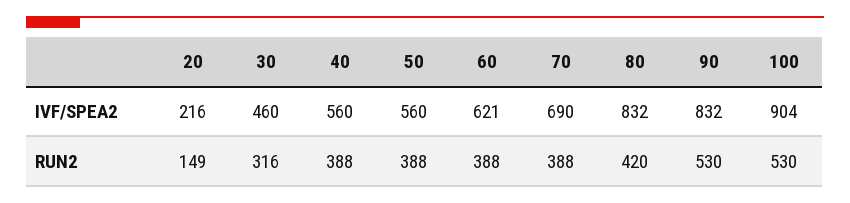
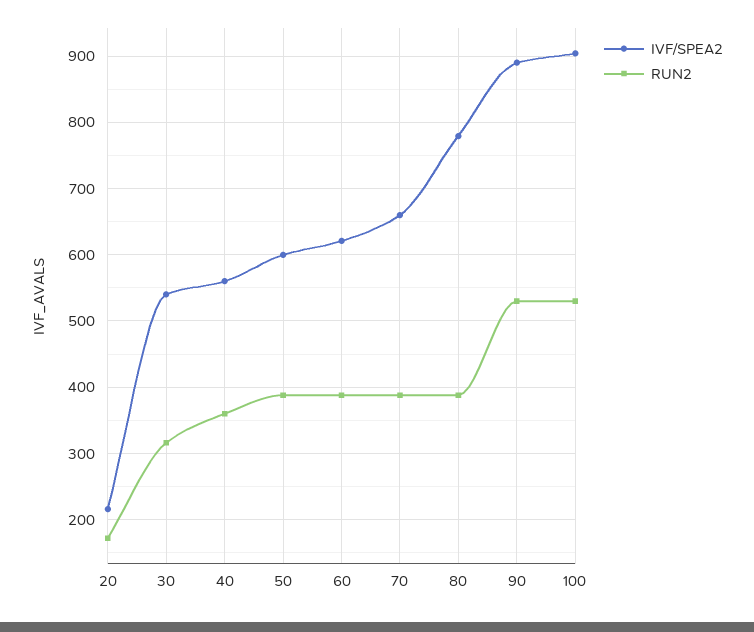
IVF/SPEA2, 30: 460 -> 540
IVF/SPEA2, 50: 560 -> 600
IVF/SPEA2, 70: 690 -> 660
IVF/SPEA2, 80: 832 -> 780
IVF/SPEA2, 90: 832 -> 890
RUN2, 20: 149 -> 170
RUN2, 40: 388 -> 360
RUN2, 80: 420 -> 390

